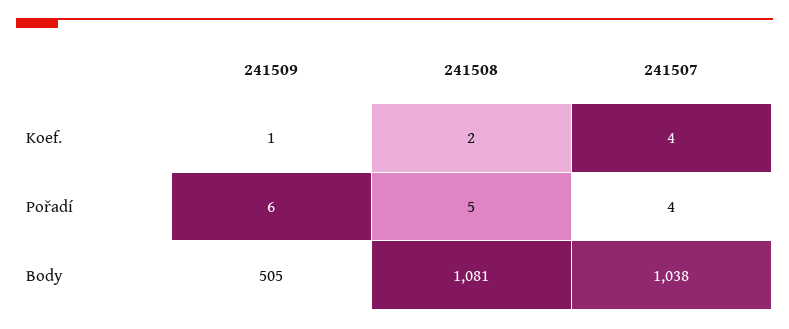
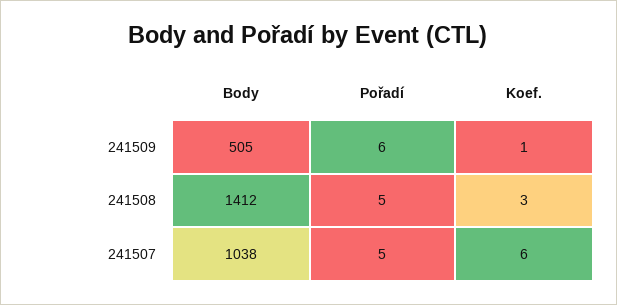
241508, Koef.: 2 -> 3
241507, Koef.: 4 -> 6
241507, Pořadí: 4 -> 5
241508, Body: 1081 -> 1412

